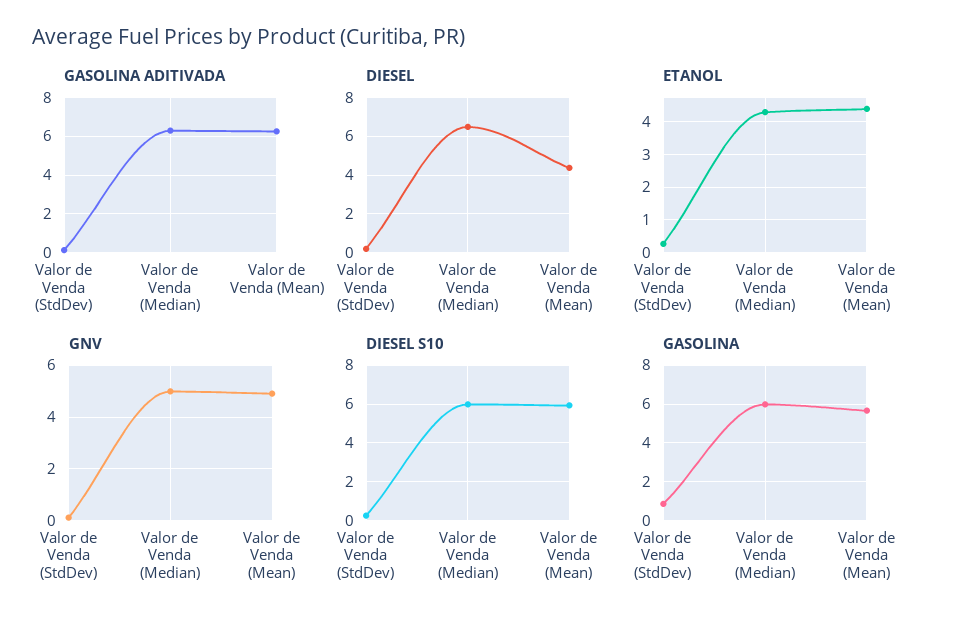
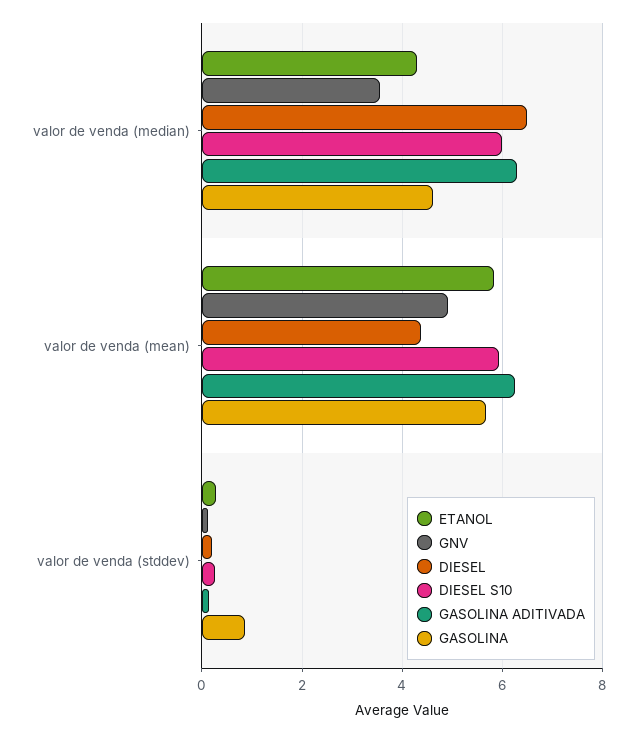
ETANOL, Valor de Venda (Mean): 4.4 -> 5.8
GNV, Valor de Venda (Median): 5 -> 3.6
GASOLINA, Valor de Venda (Median): 6 -> 4.6

